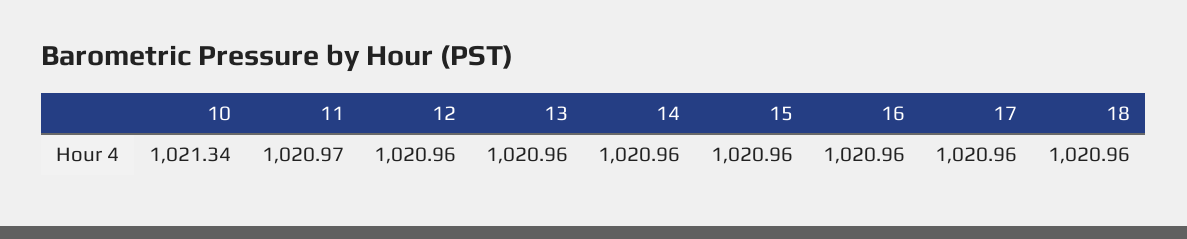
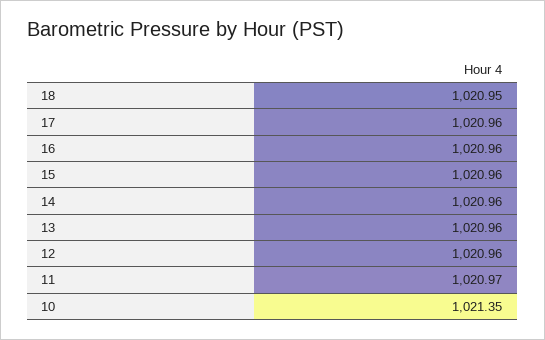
10: 1021.34 -> 1021.35
18: 1020.96 -> 1020.95

